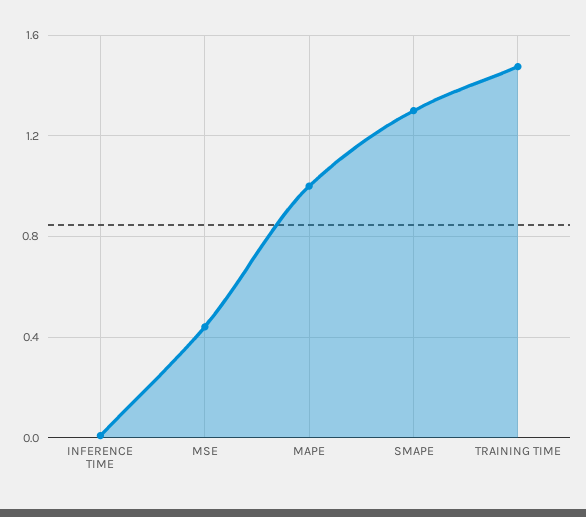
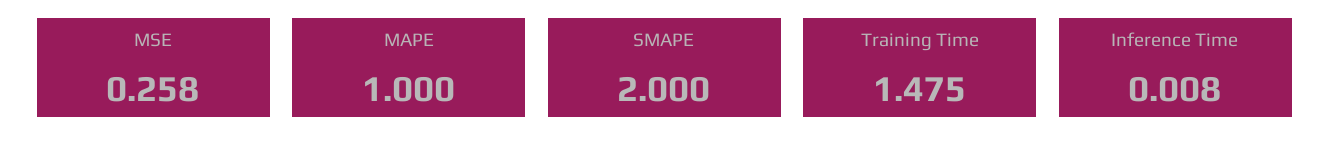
MSE: 0.45 -> 0.258
SMAPE: 1.3 -> 2

